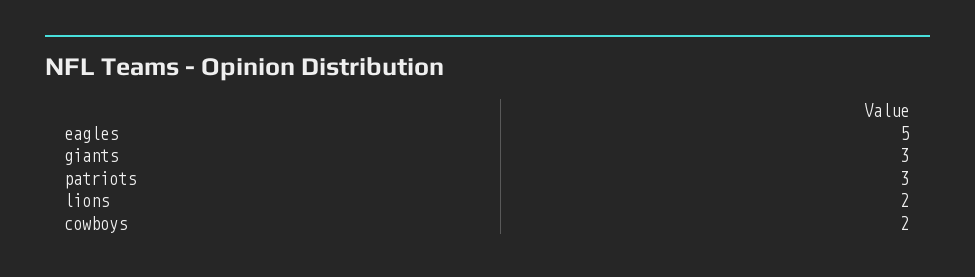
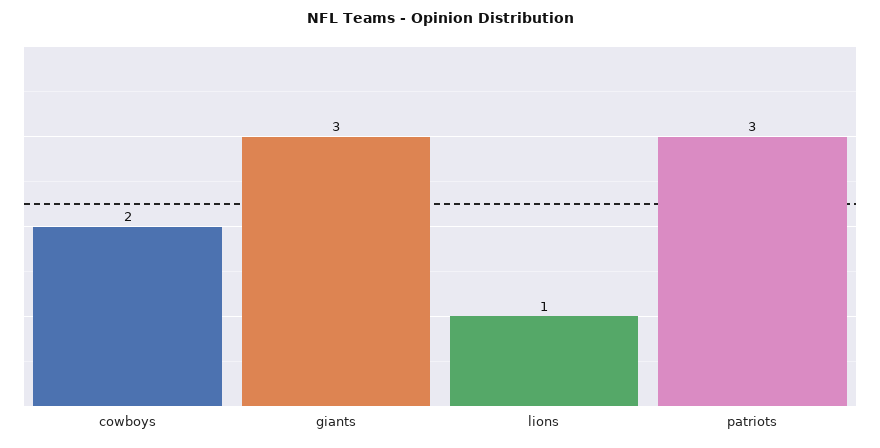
eagles: 5 -> none
lions: 2 -> 1

